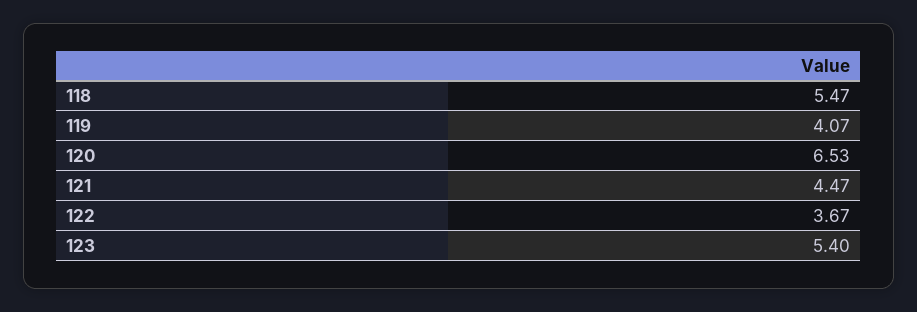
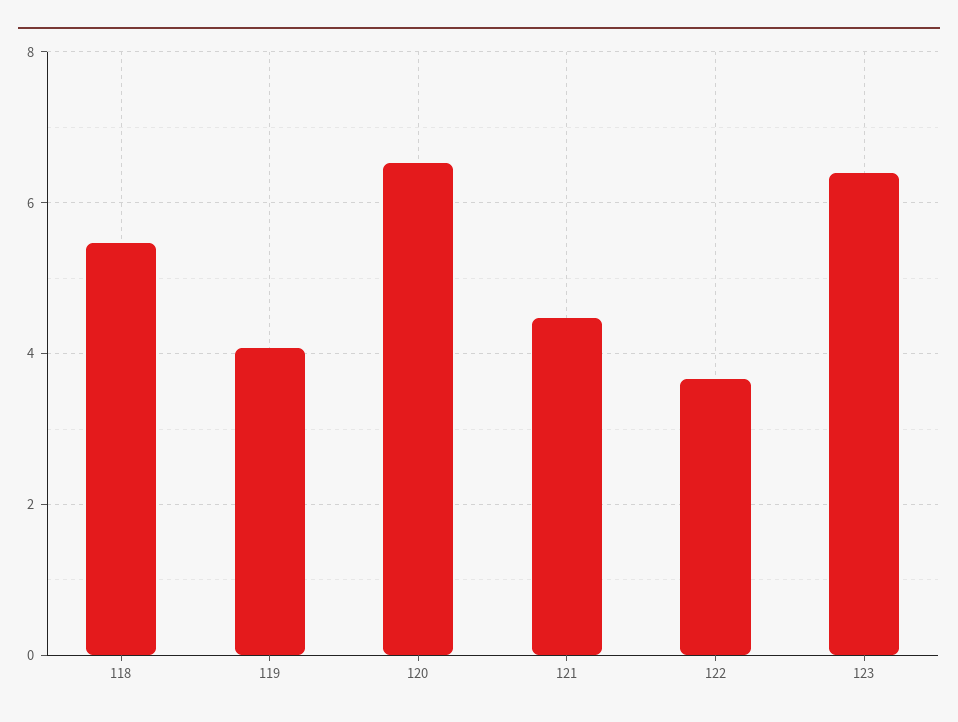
123: 5.4 -> 6.4

